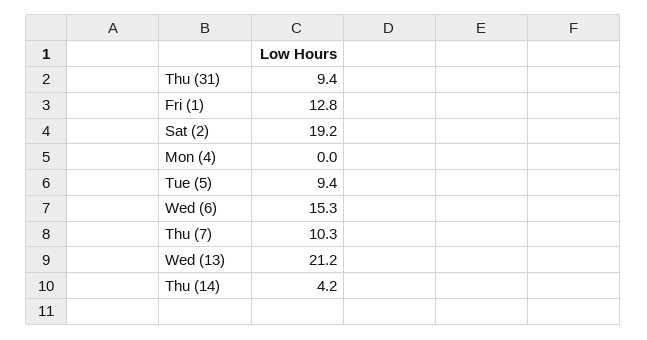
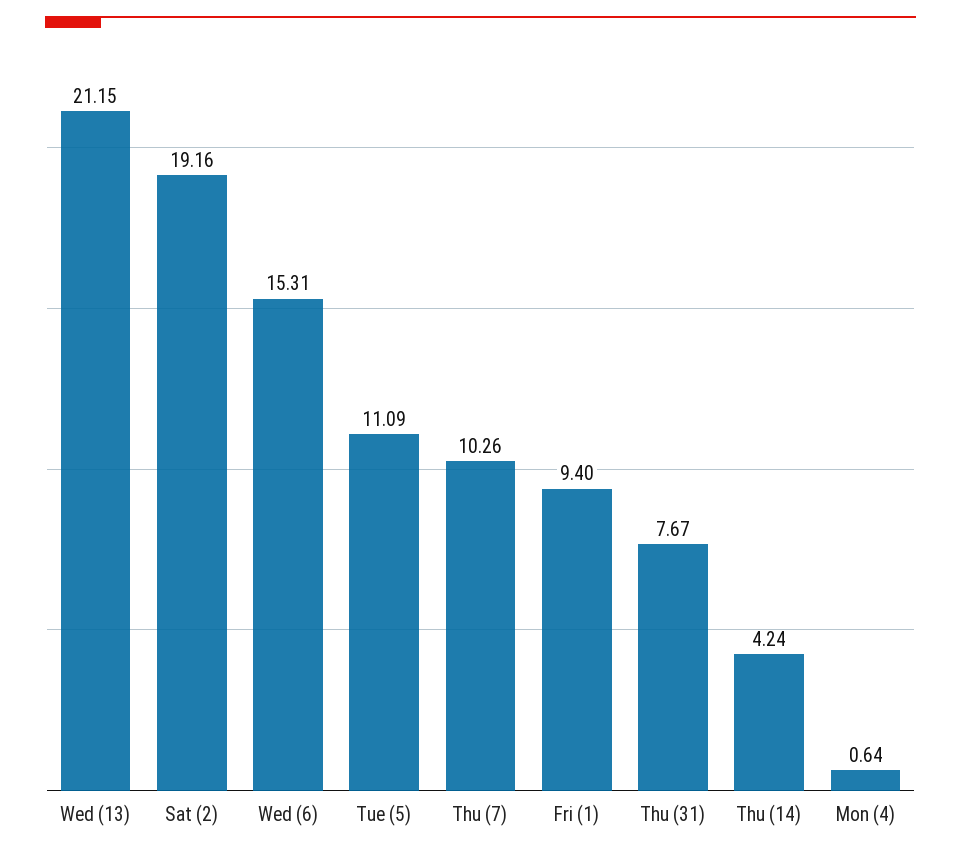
Thu (31): 9.4 -> 7.67
Fri (1): 12.8 -> 9.4
Mon (4): 0 -> 0.64
Tue (5): 9.4 -> 11.09

